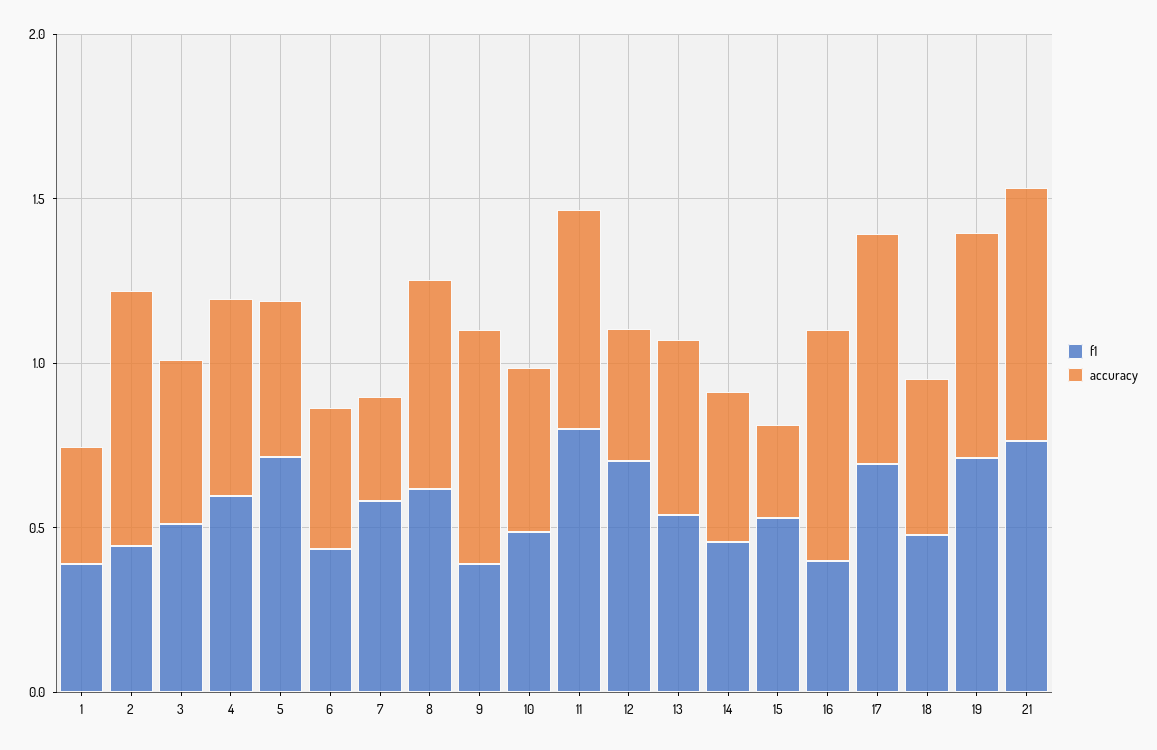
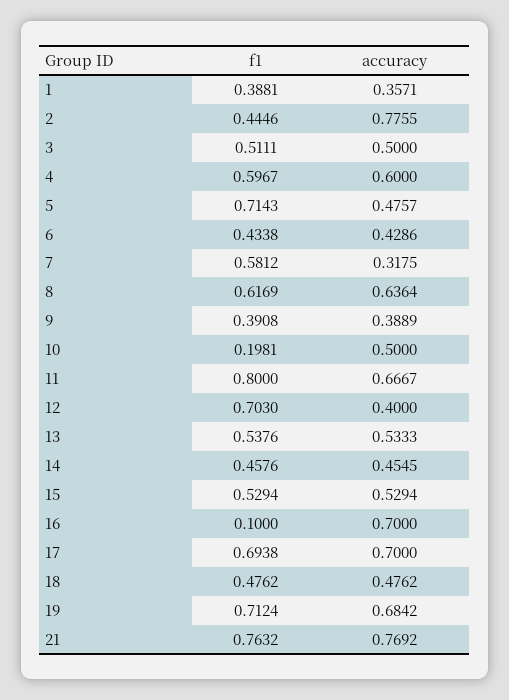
accuracy, 9: 0.7 -> 0.3889
f1, 10: 0.5 -> 0.1981
accuracy, 15: 0.3 -> 0.5294
f1, 16: 0.4 -> 0.1

